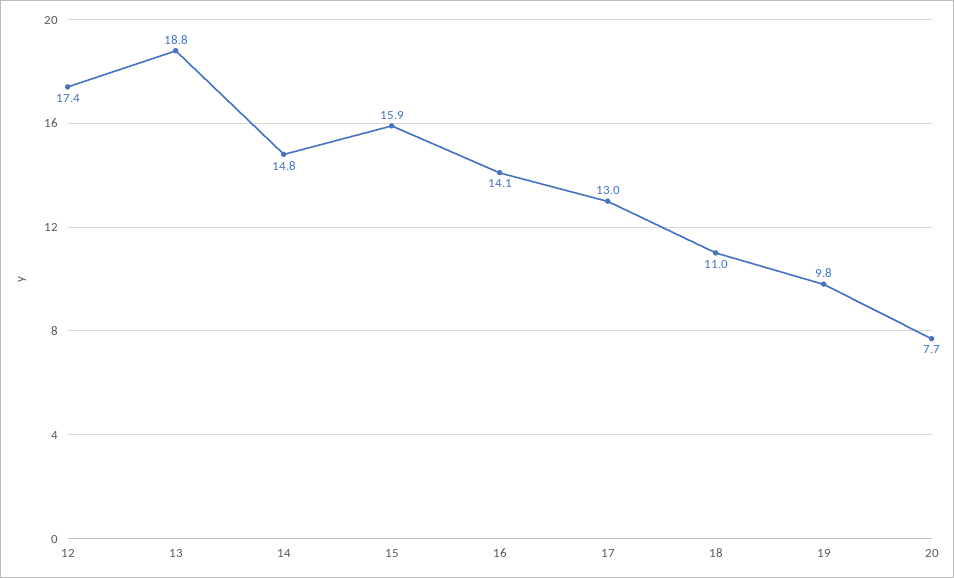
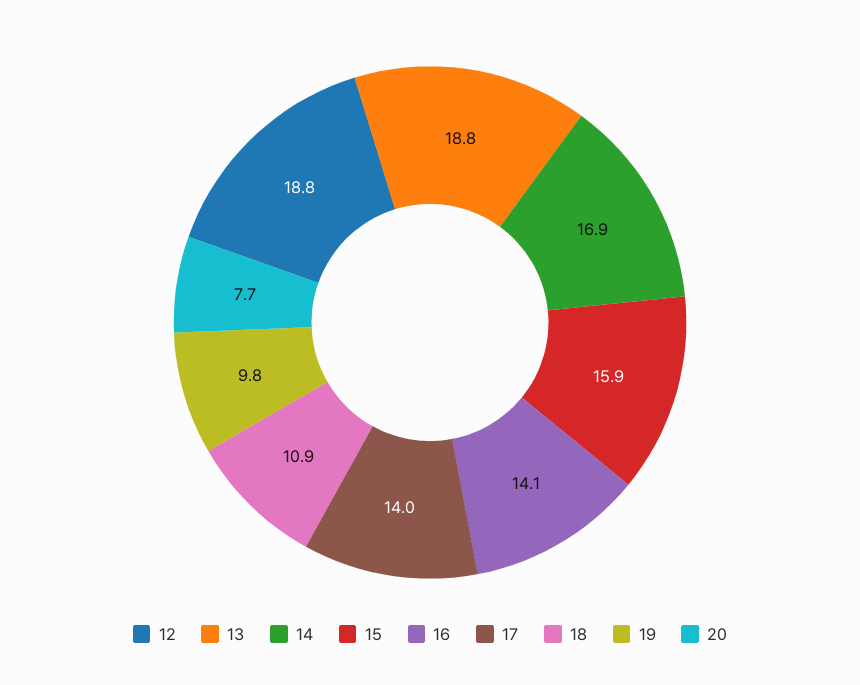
12: 17.4 -> 18.8
14: 14.8 -> 16.9
17: 13 -> 14
18: 11 -> 10.9

